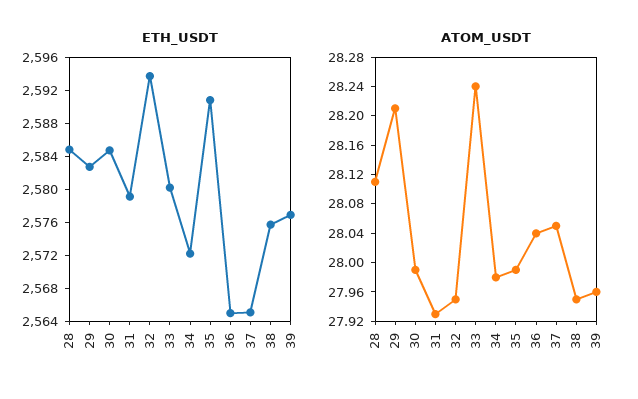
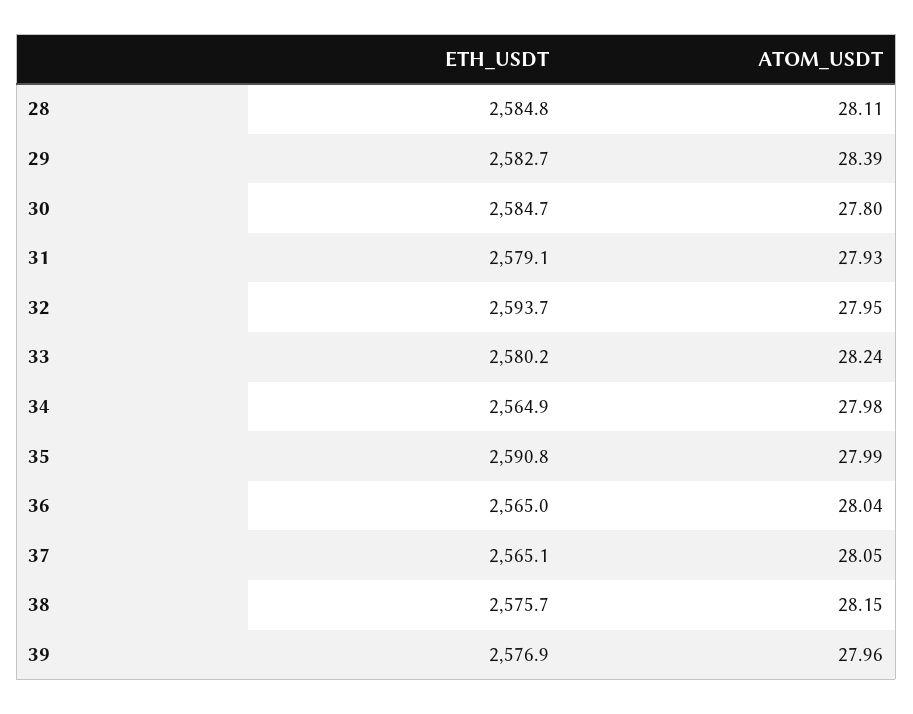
ETH_USDT, 34: 2572 -> 2564.9
ATOM_USDT, 29: 28.2 -> 28.39
ATOM_USDT, 30: 28 -> 27.8
ATOM_USDT, 38: 27.96 -> 28.15

